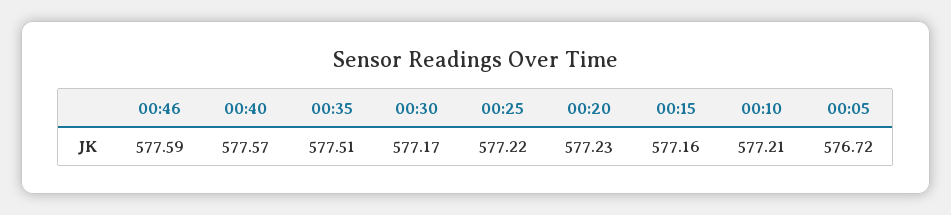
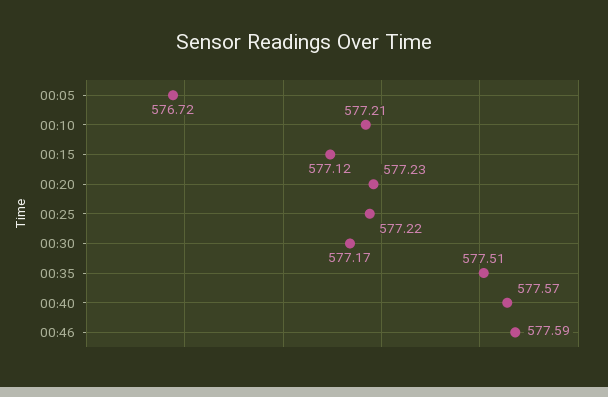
00:15: 577.16 -> 577.12

